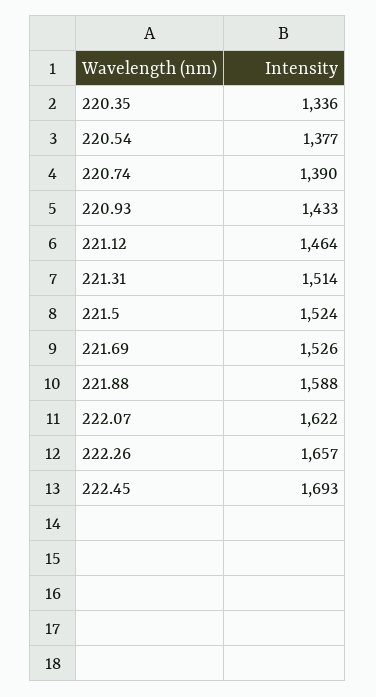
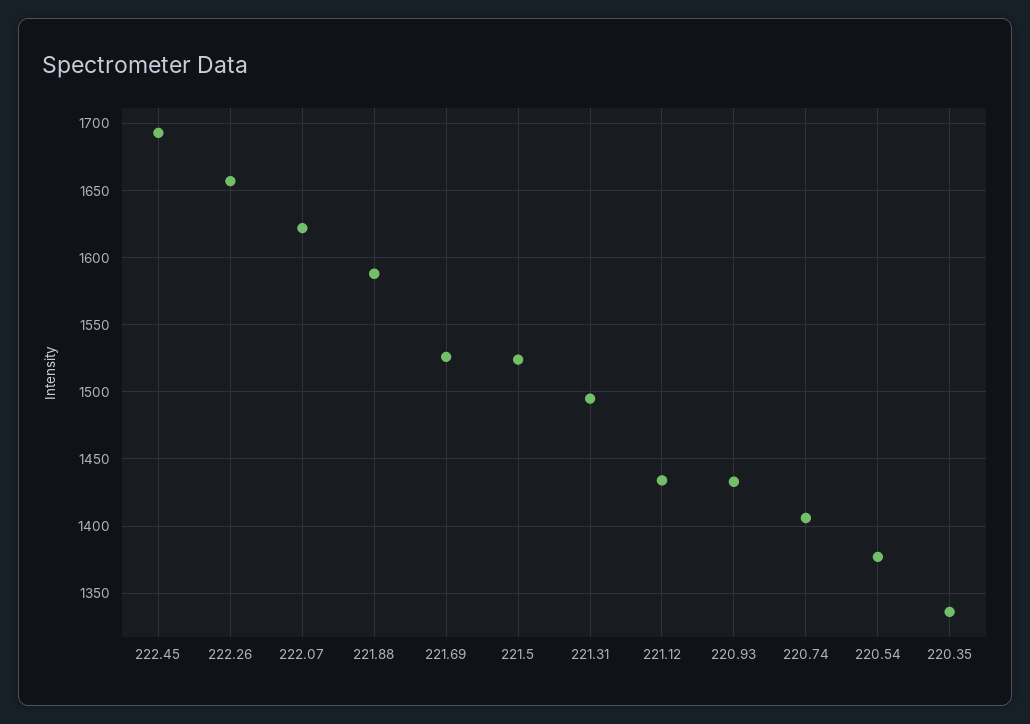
220.74: 1390 -> 1405
221.12: 1464 -> 1435
221.31: 1514 -> 1495

